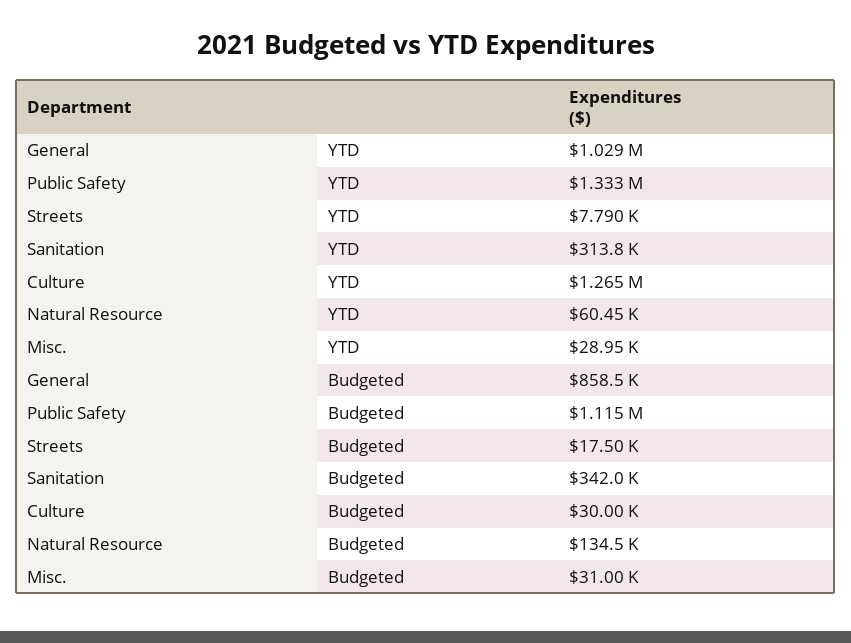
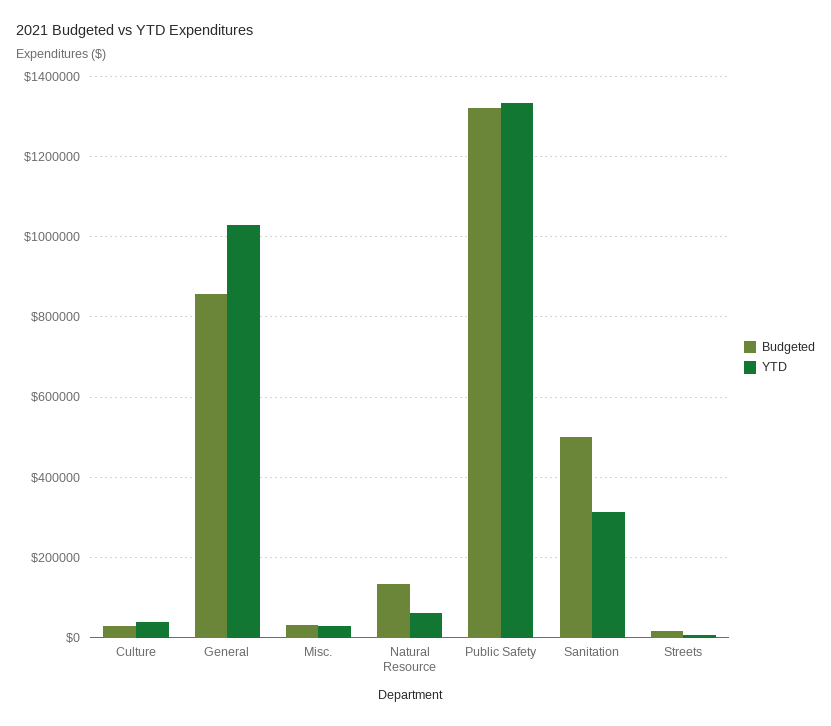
YTD, Culture: 1265000 -> 40000
Budgeted, Public Safety: 1115000 -> 1320000
Budgeted, Sanitation: 342000 -> 500000

